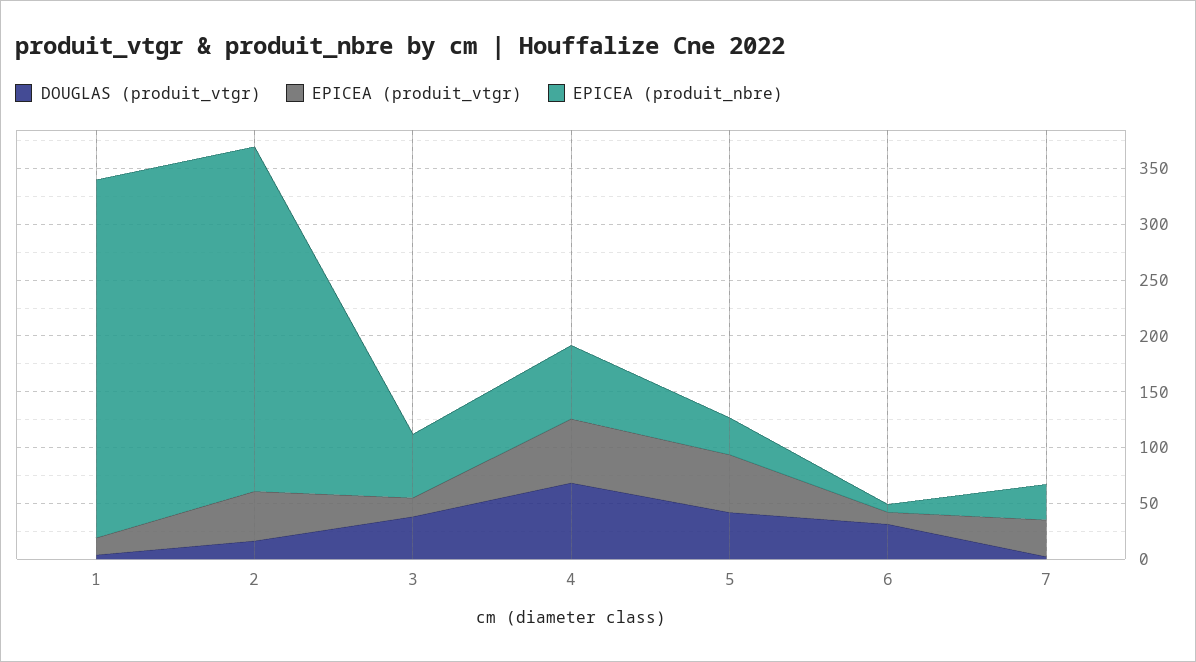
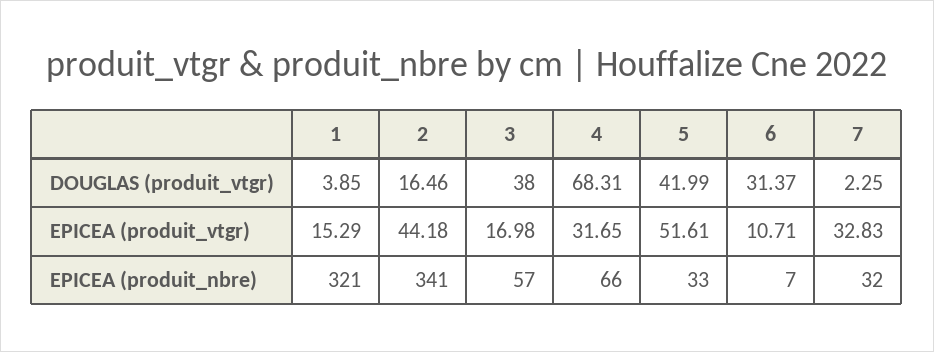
EPICEA (produit_nbre), 2: 310 -> 341
EPICEA (produit_vtgr), 4: 60 -> 31.65

